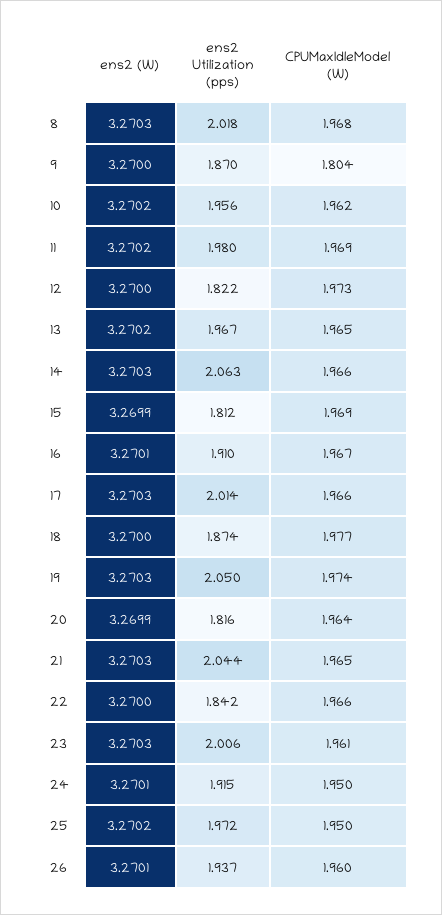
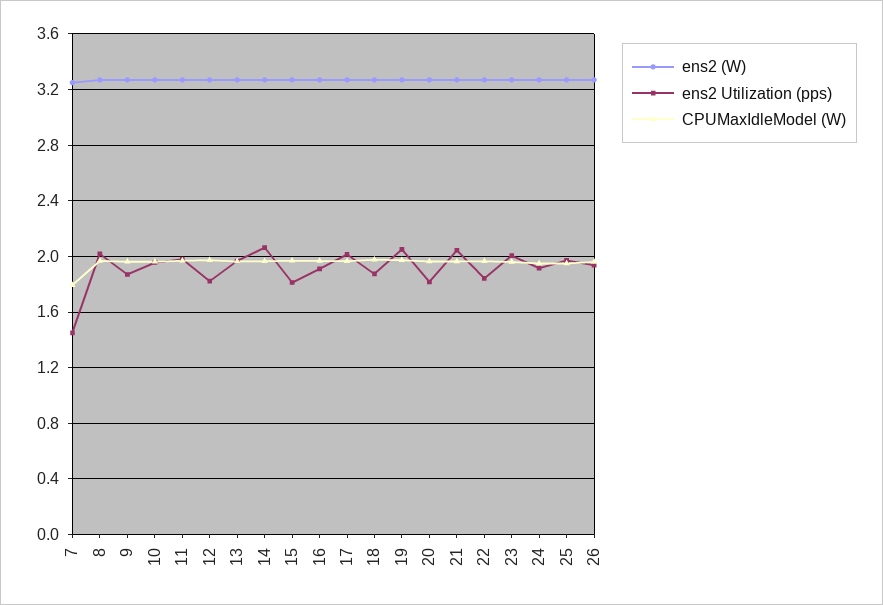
CPUMaxIdleModel (W), 9: 1.804 -> 1.95
ens2 (W), 7: none -> 3.25
ens2 Utilization (pps), 7: none -> 1.45
CPUMaxIdleModel (W), 7: none -> 1.8

